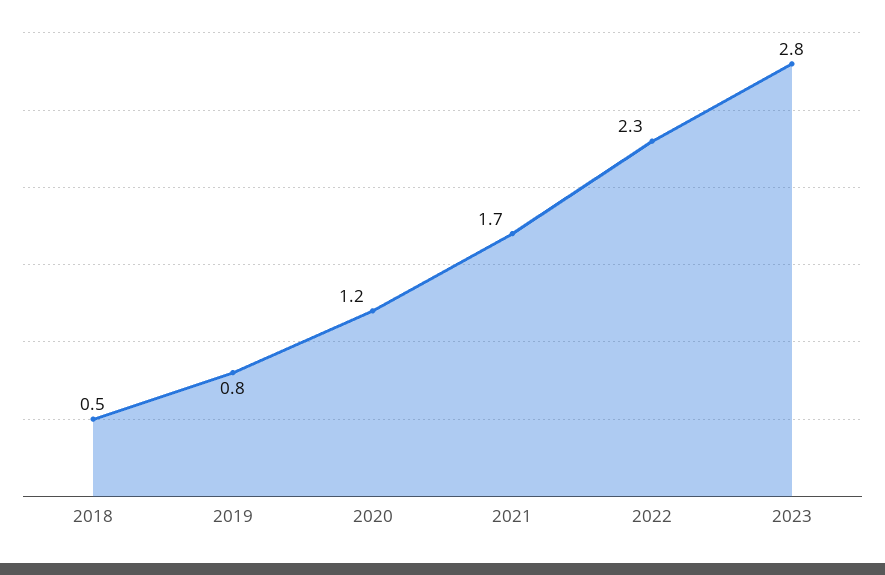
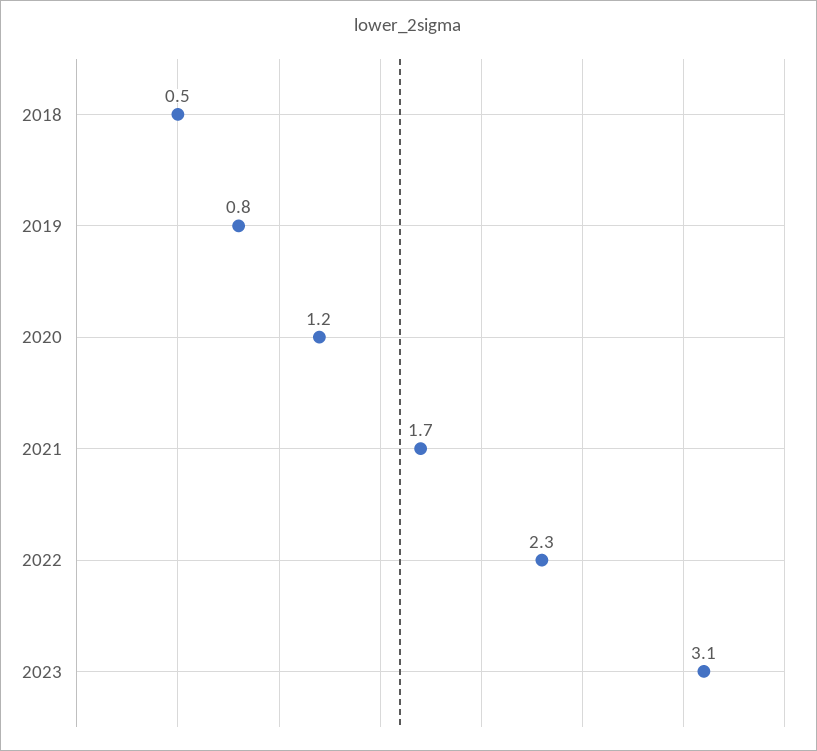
2023: 2.8 -> 3.1

